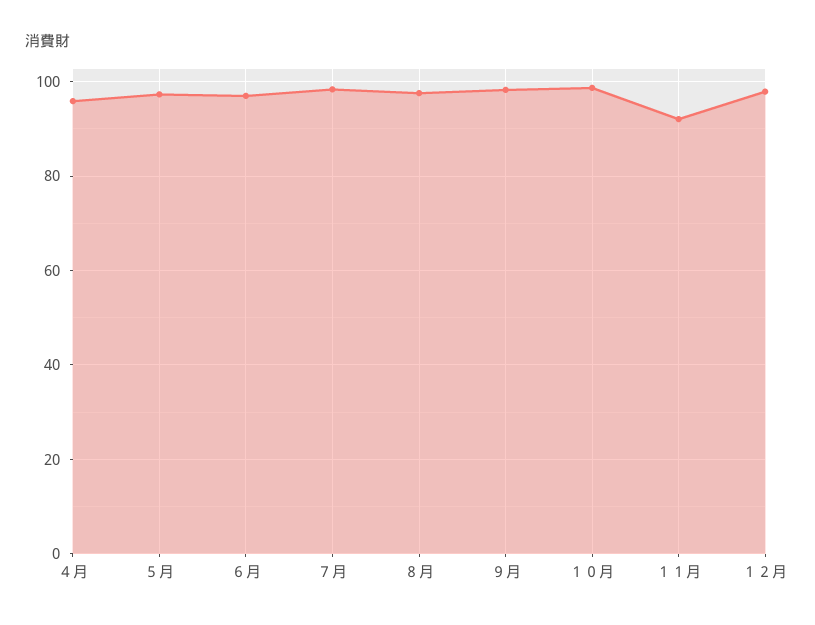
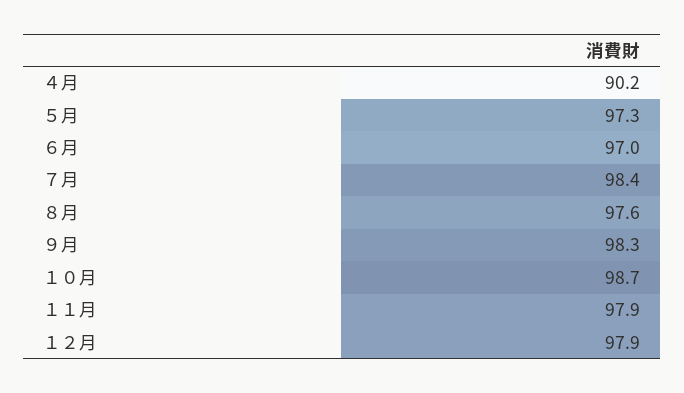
４月: 96 -> 90.2
１１月: 92 -> 97.9

